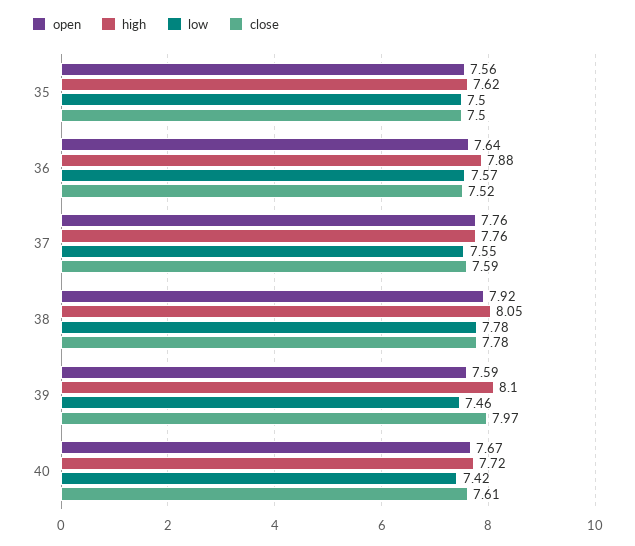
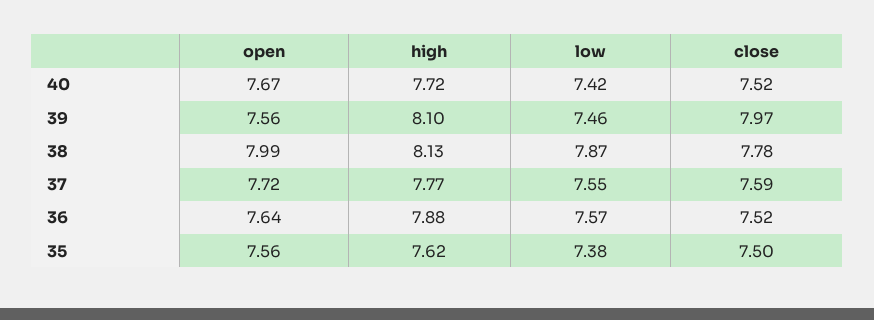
low, 35: 7.5 -> 7.38
open, 37: 7.76 -> 7.72
high, 37: 7.76 -> 7.77
open, 38: 7.92 -> 7.99
high, 38: 8.05 -> 8.13
low, 38: 7.78 -> 7.87
open, 39: 7.59 -> 7.56
close, 40: 7.61 -> 7.52

